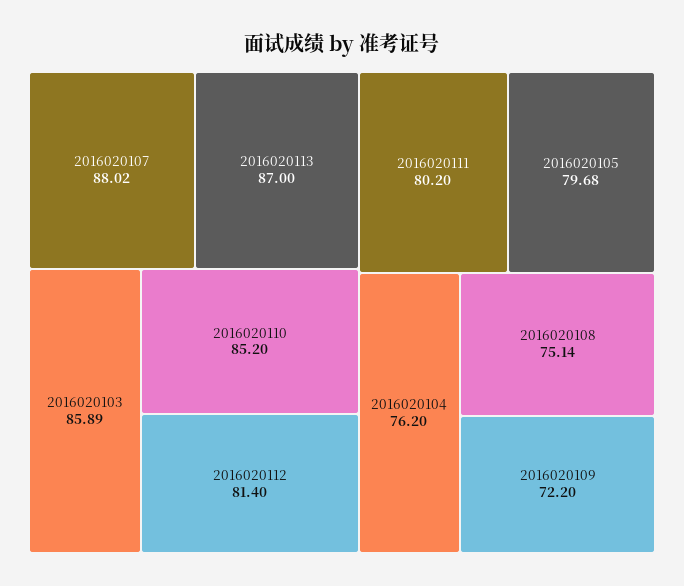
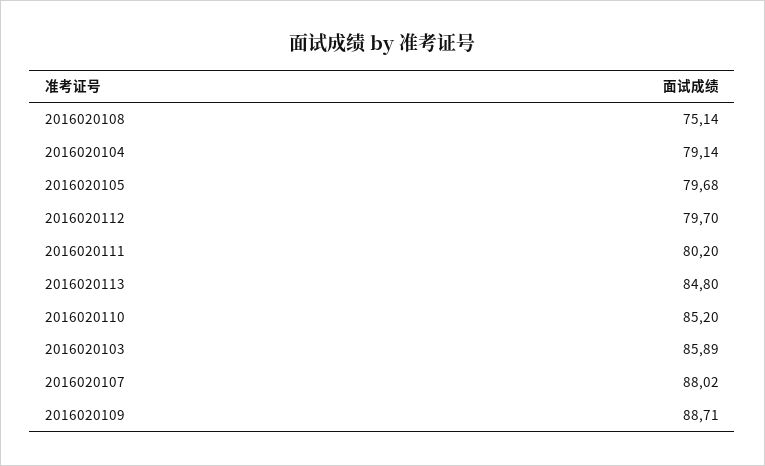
2016020113: 87 -> 84.8
2016020112: 81.4 -> 79.7
2016020104: 76.2 -> 79.14
2016020109: 72.2 -> 88.71

